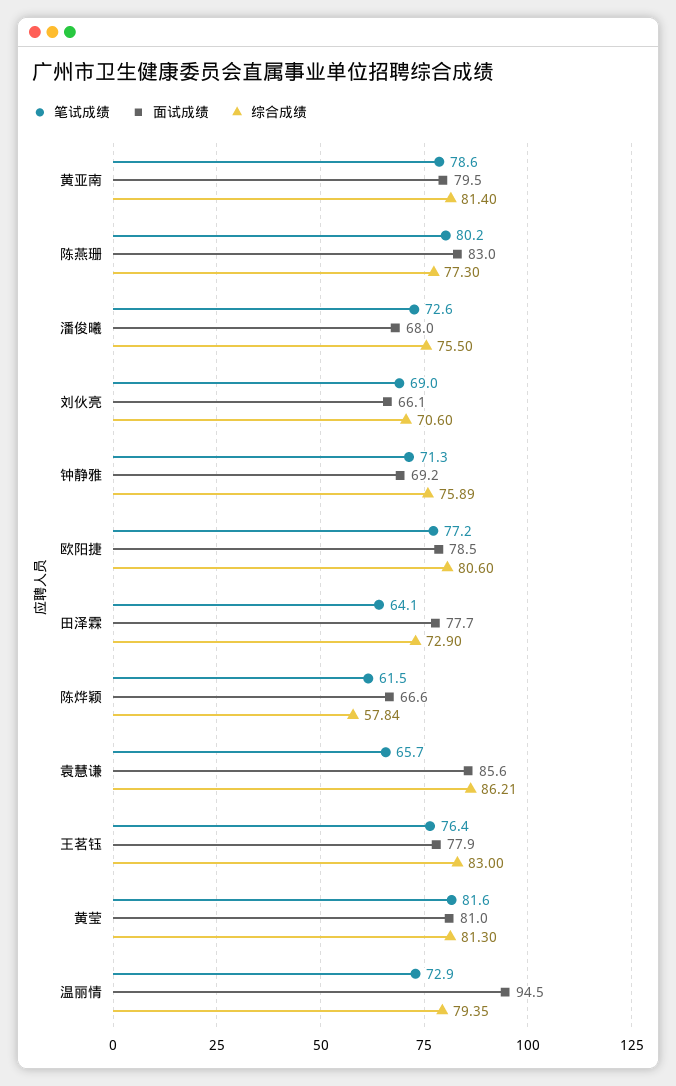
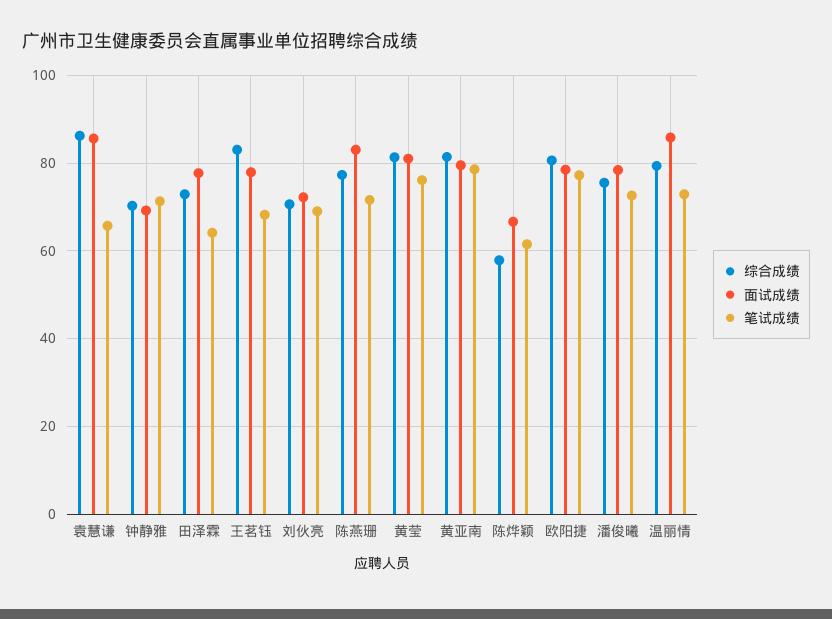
笔试成绩, 陈燕珊: 80.2 -> 72
面试成绩, 潘俊曦: 68 -> 78
面试成绩, 刘伙亮: 66.1 -> 72
综合成绩, 钟静雅: 75.89 -> 70
笔试成绩, 王茗钰: 76.4 -> 68
笔试成绩, 黄莹: 81.6 -> 76
面试成绩, 温丽情: 94.5 -> 86

